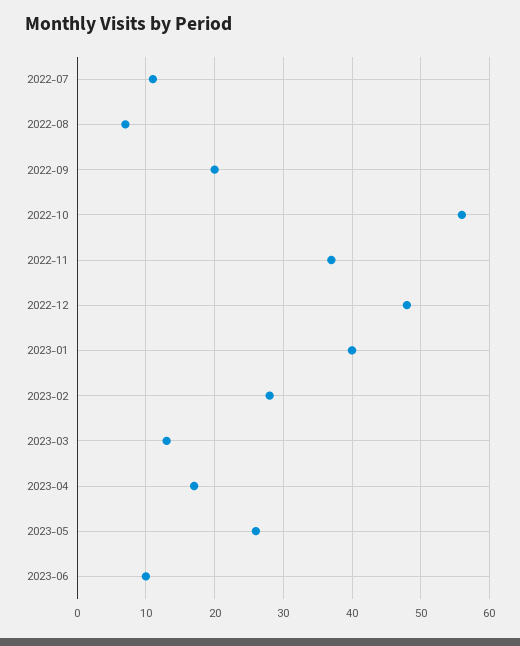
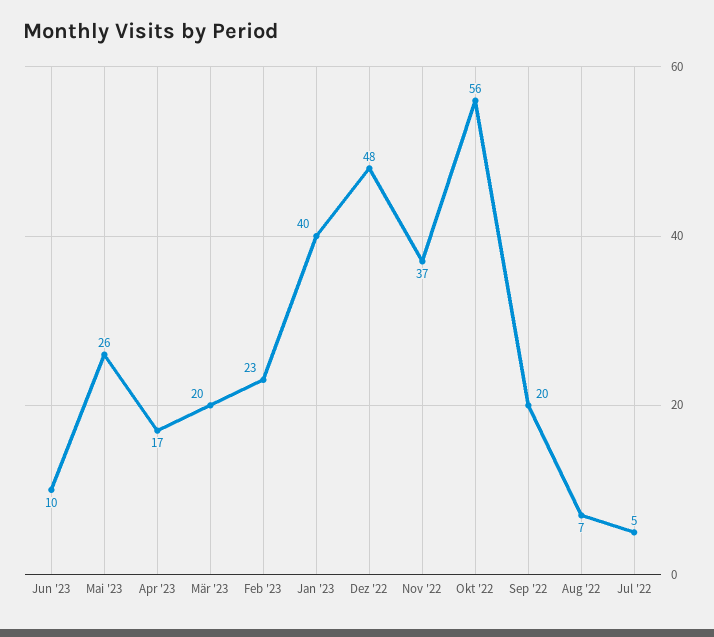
2022-07: 11 -> 5
2023-02: 28 -> 23
2023-03: 13 -> 20

